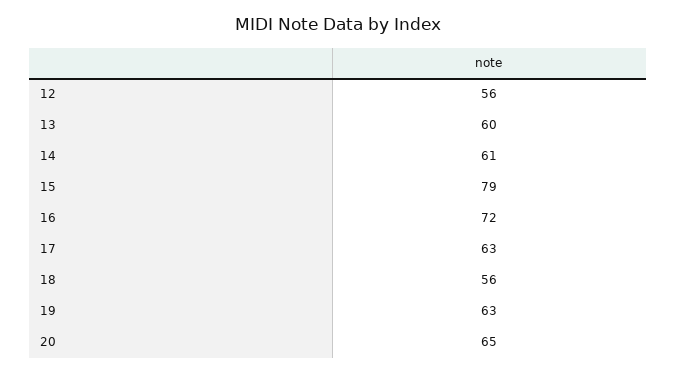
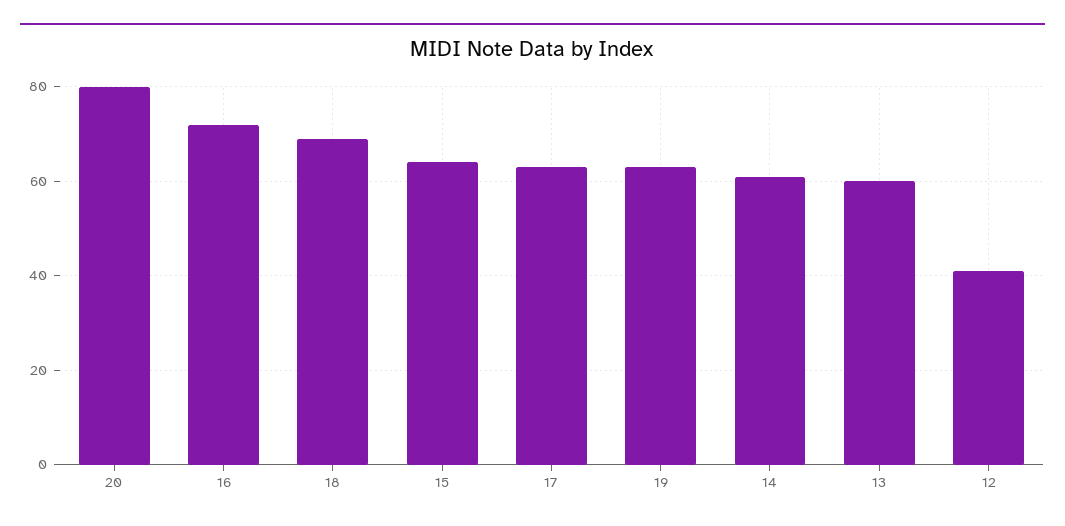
12: 56 -> 40
15: 79 -> 65
18: 56 -> 70
20: 65 -> 80

